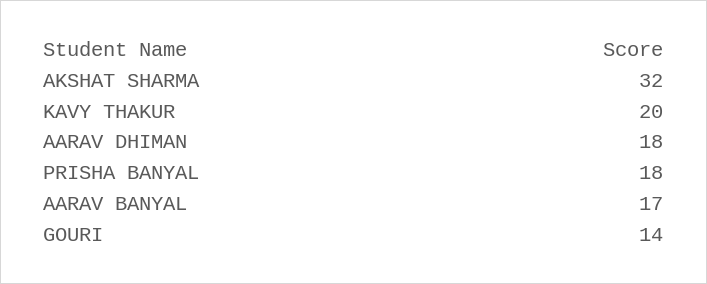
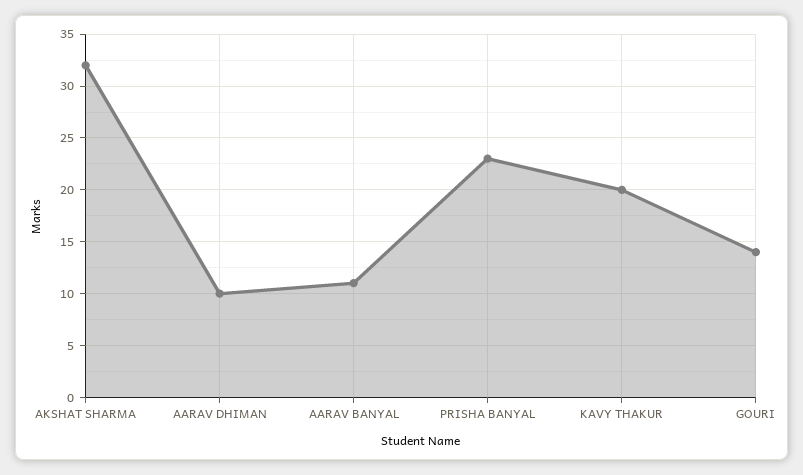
AARAV DHIMAN: 18 -> 10
PRISHA BANYAL: 18 -> 23
AARAV BANYAL: 17 -> 11

